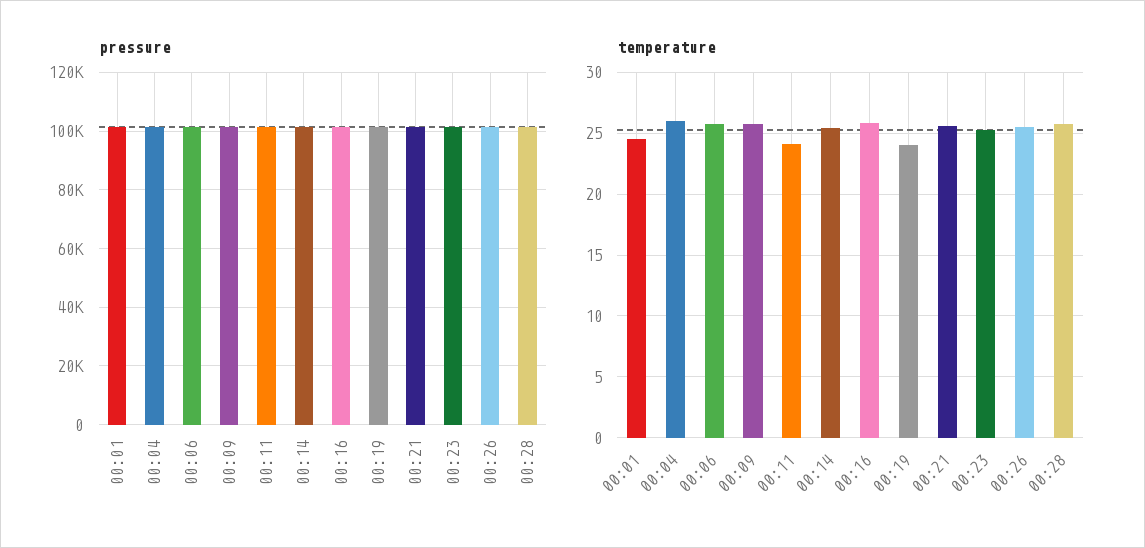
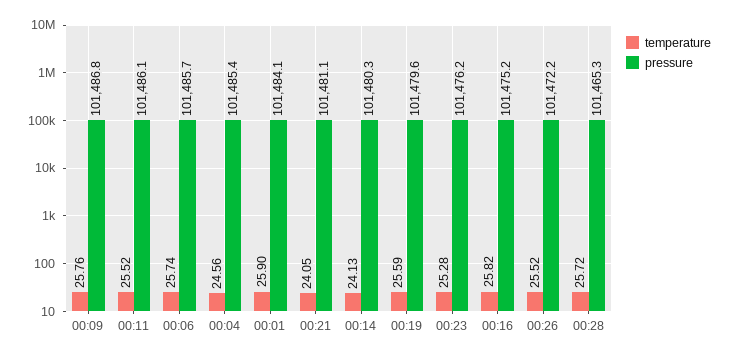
temperature, 00:01: 24.5 -> 25.9
temperature, 00:04: 26 -> 24.56
temperature, 00:11: 24 -> 25.52
temperature, 00:14: 25.5 -> 24.13
temperature, 00:19: 24 -> 25.59
temperature, 00:21: 25.5 -> 24.05

